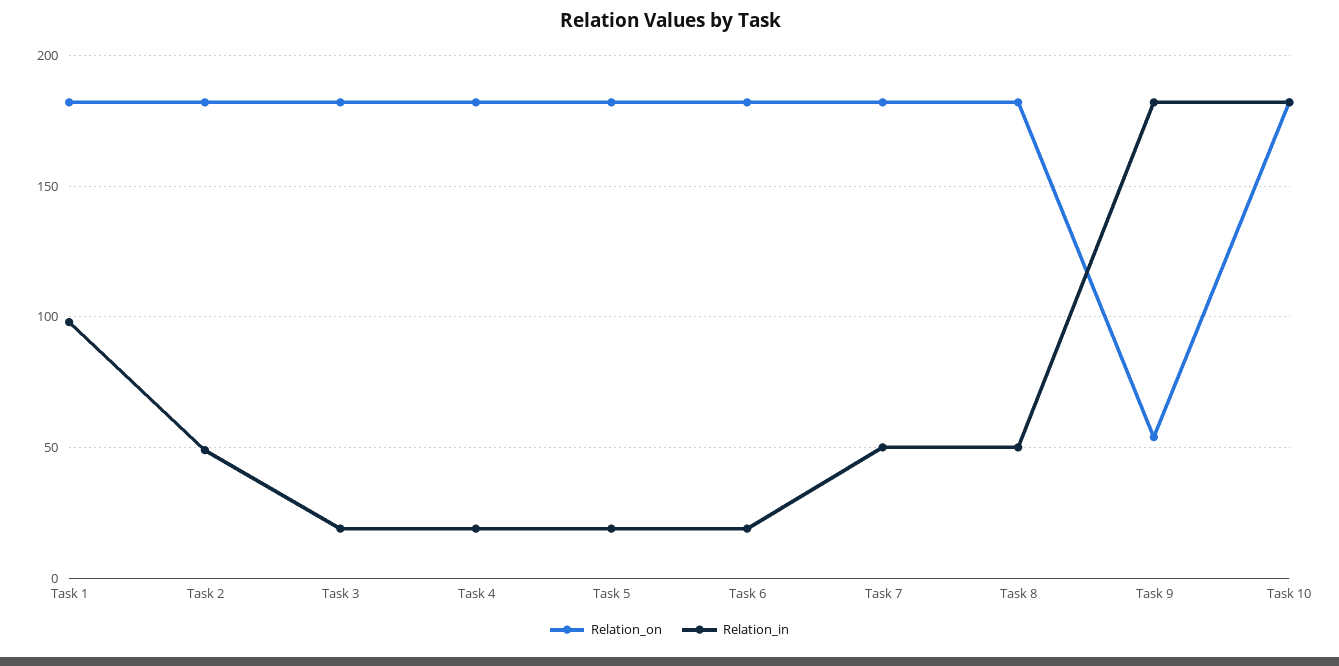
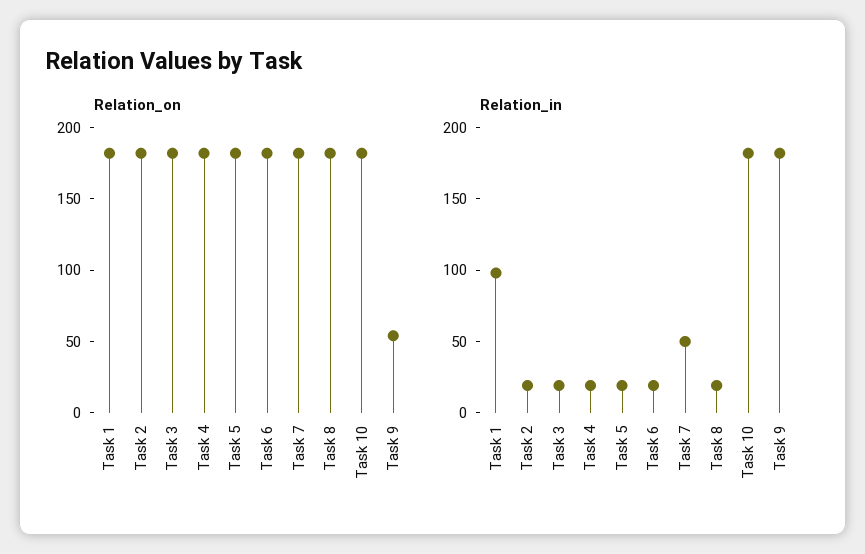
Relation_in, Task 2: 50 -> 20
Relation_in, Task 8: 50 -> 20

